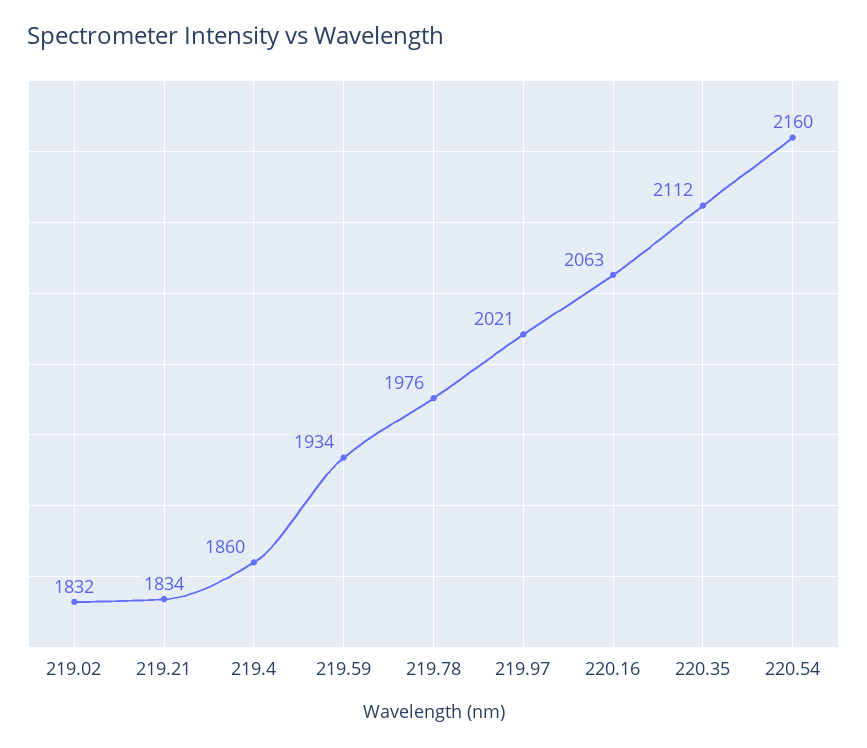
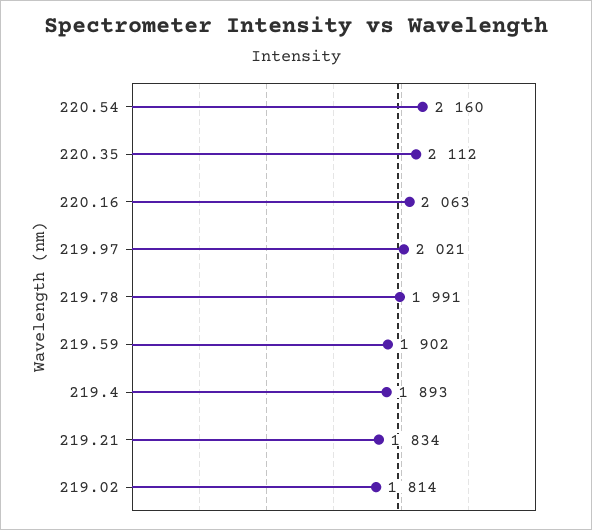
219.02: 1832 -> 1814
219.4: 1860 -> 1893
219.59: 1934 -> 1902
219.78: 1976 -> 1991

